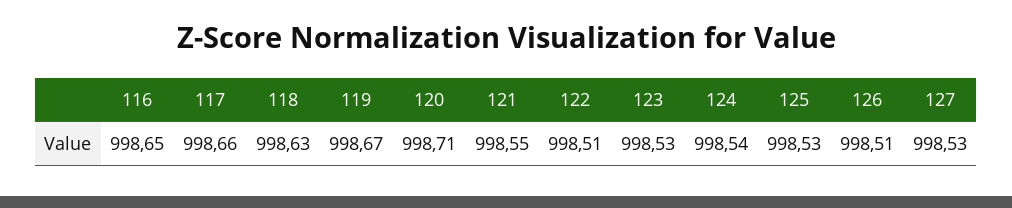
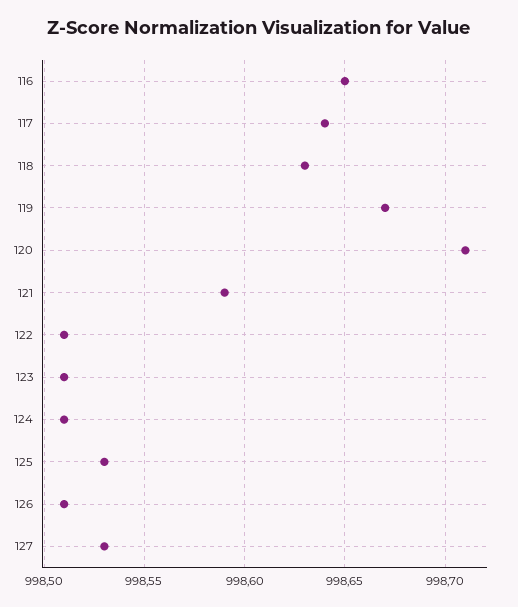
117: 998.66 -> 998.64
121: 998.55 -> 998.59
123: 998.53 -> 998.51
124: 998.54 -> 998.51

